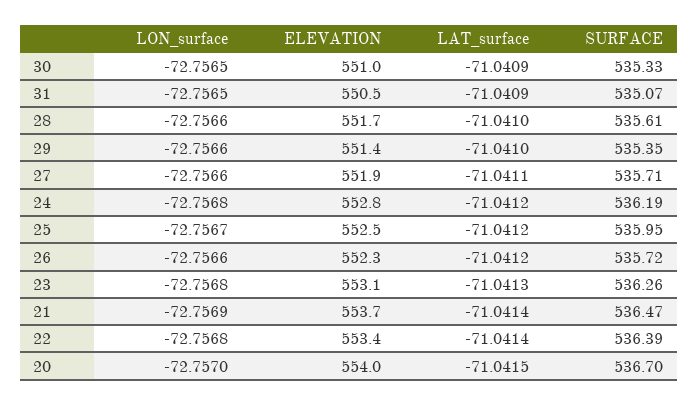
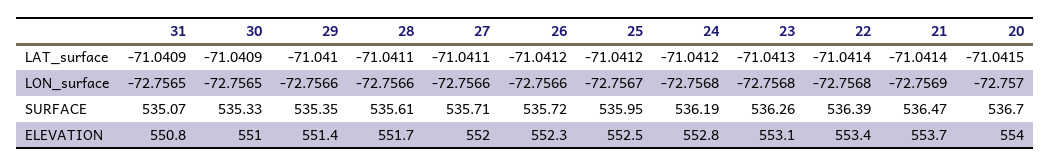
ELEVATION, 31: 550.5 -> 550.8
LAT_surface, 28: -71.041 -> -71.0411
ELEVATION, 27: 551.9 -> 552

